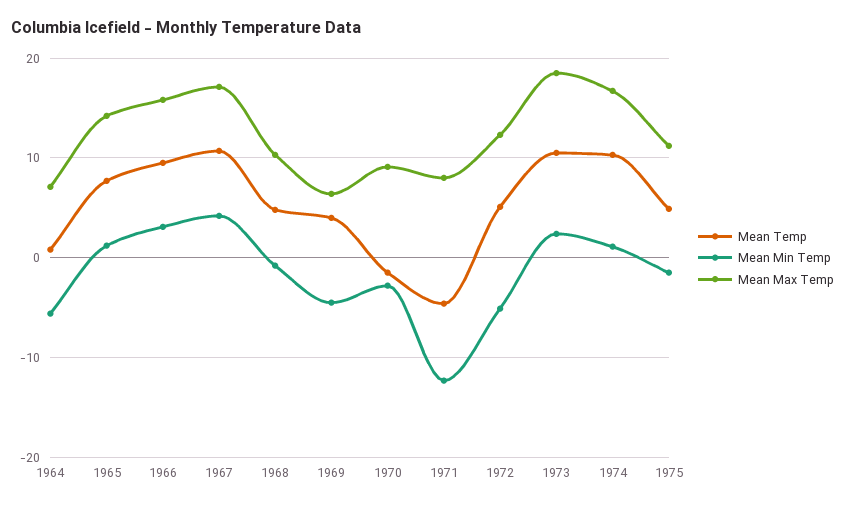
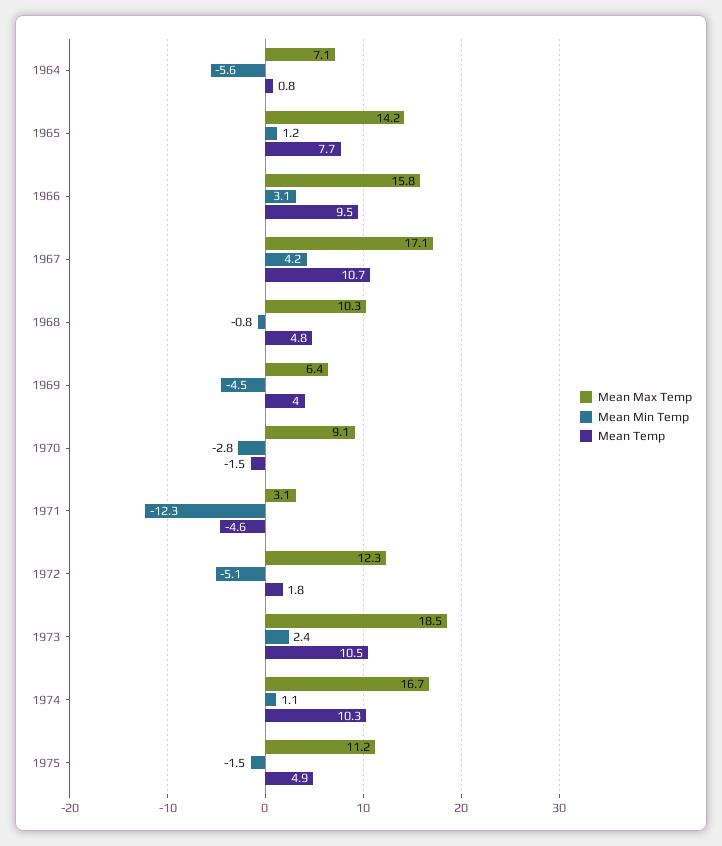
Mean Max Temp, 1971: 8 -> 3.1
Mean Temp, 1972: 5 -> 1.8

